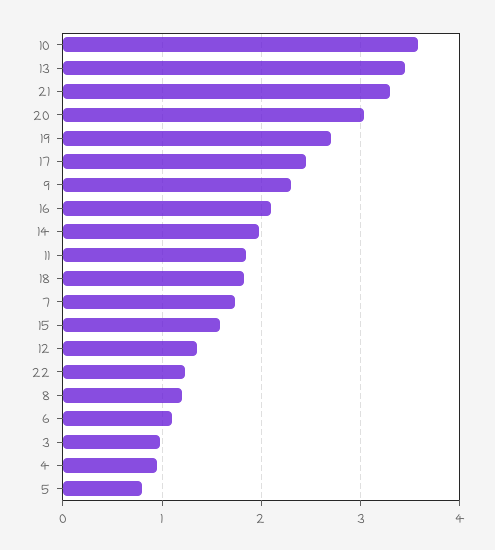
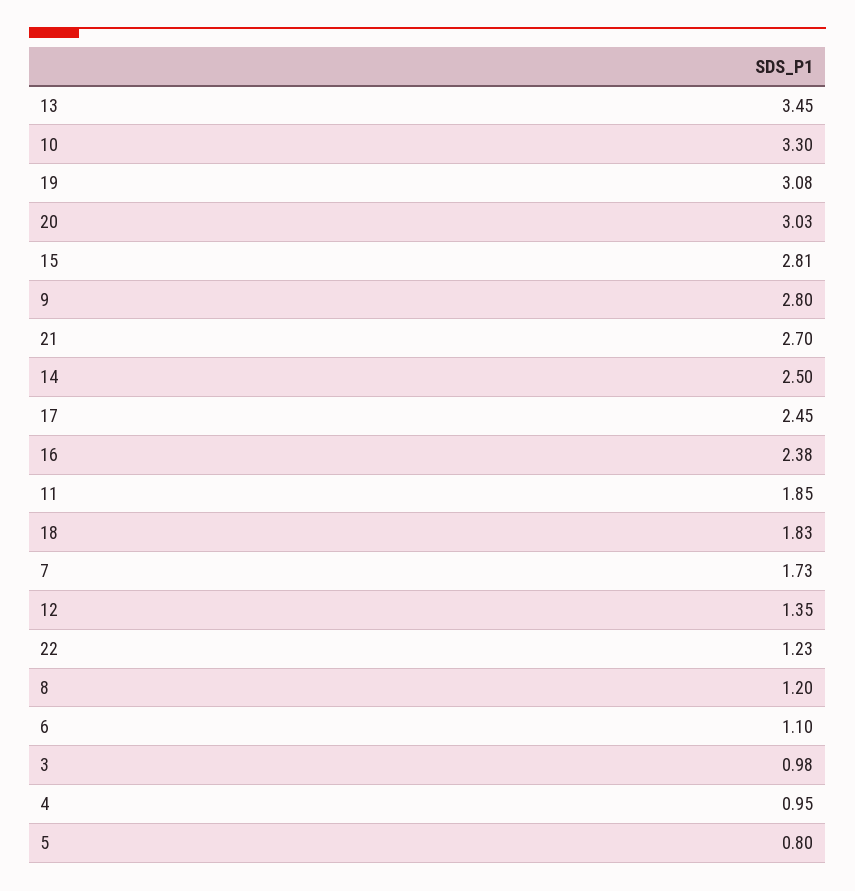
10: 3.6 -> 3.3
21: 3.3 -> 2.7
19: 2.7 -> 3.08
9: 2.3 -> 2.8
16: 2.1 -> 2.38
14: 2 -> 2.5
15: 1.6 -> 2.81

